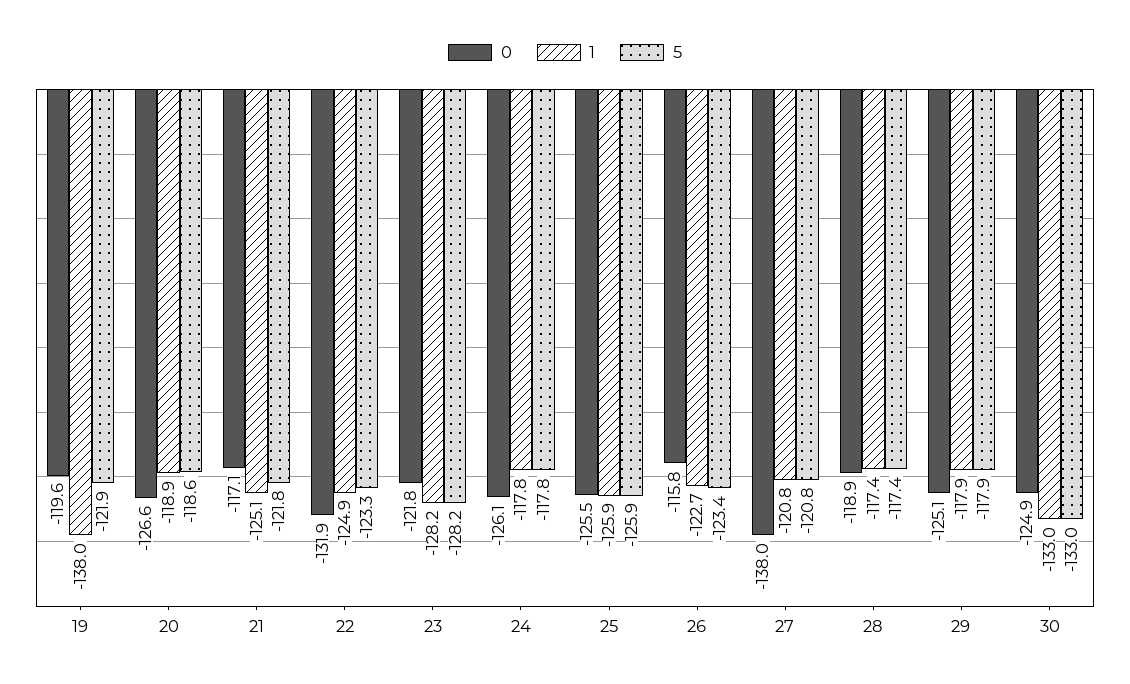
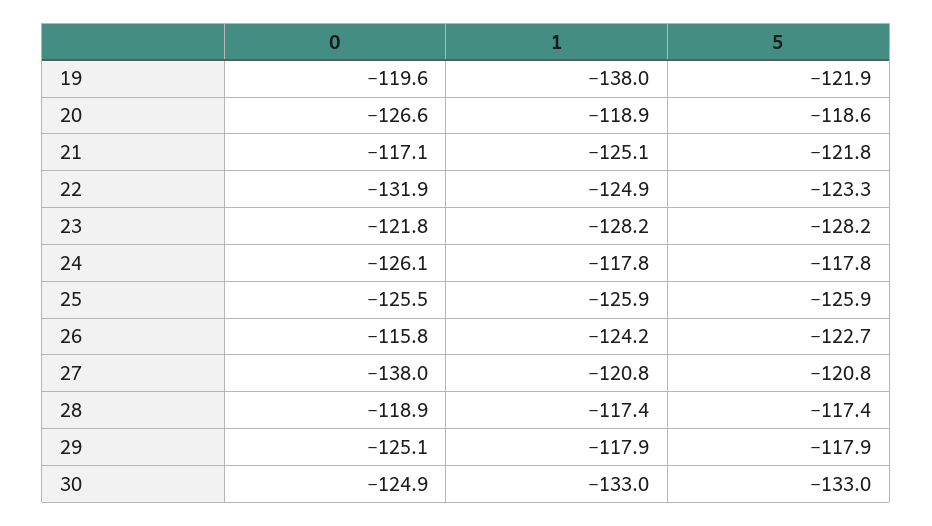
1, 26: -122.7 -> -124.2
5, 26: -123.4 -> -122.7

